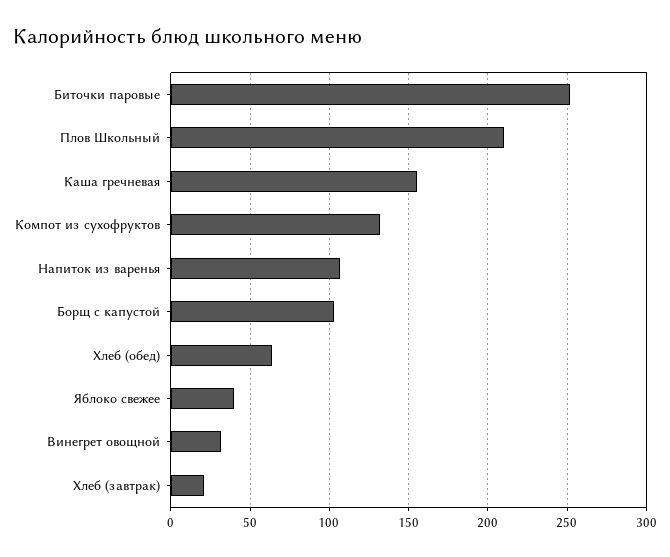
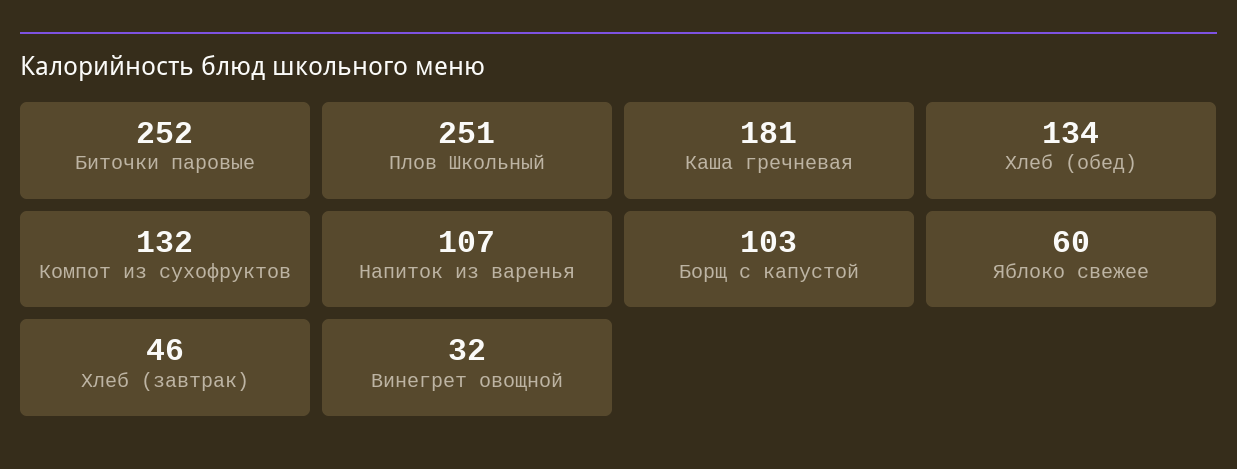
Плов Школьный: 210 -> 251
Каша гречневая: 155 -> 181
Хлеб (обед): 65 -> 134
Яблоко свежее: 40 -> 60
Хлеб (завтрак): 20 -> 46

